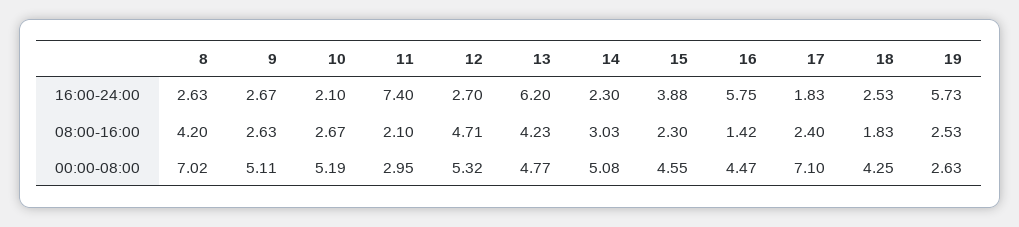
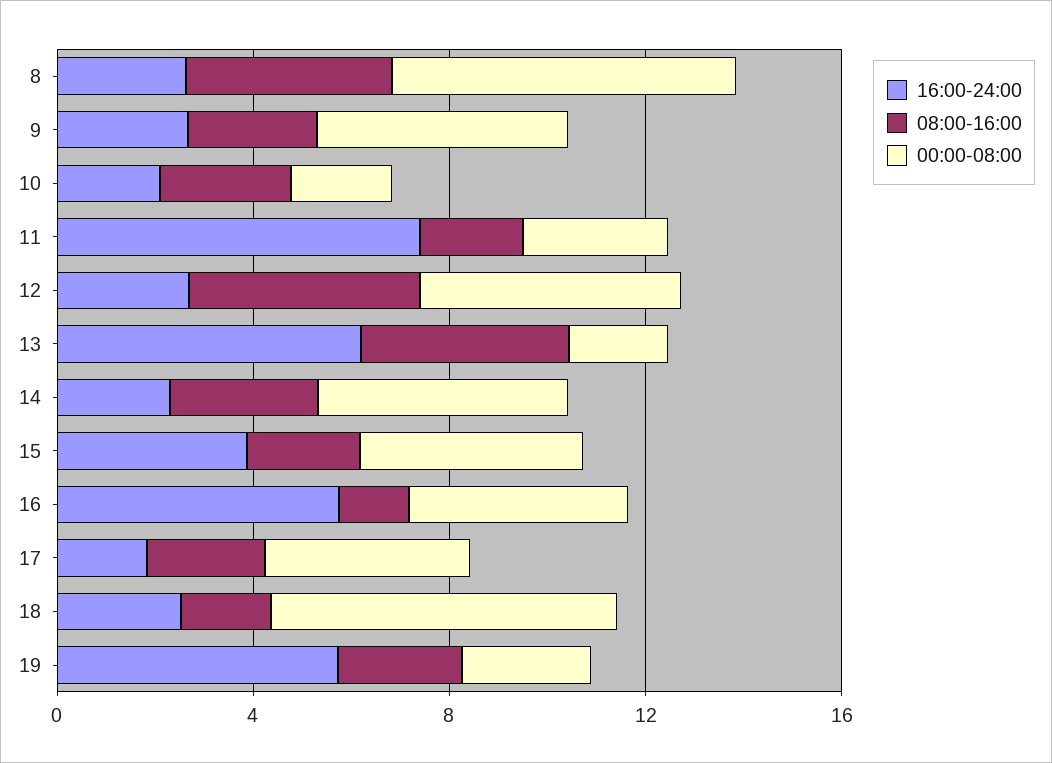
00:00-08:00, 10: 5.19 -> 2
00:00-08:00, 13: 4.77 -> 2
00:00-08:00, 17: 7.1 -> 4
00:00-08:00, 18: 4.25 -> 7

